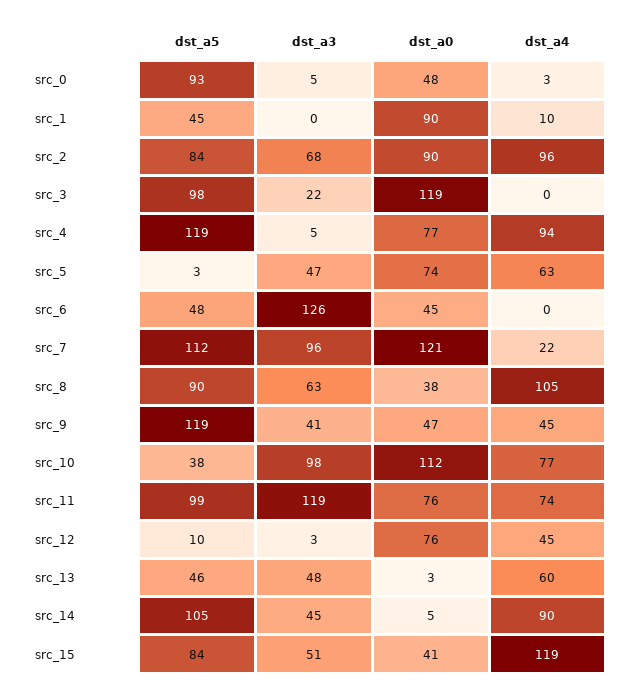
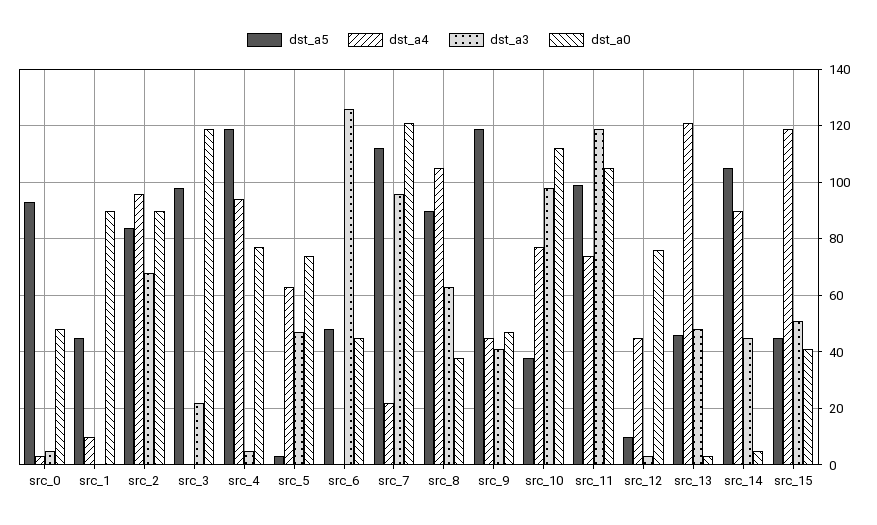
dst_a0, src_11: 76 -> 105
dst_a4, src_13: 60 -> 120
dst_a5, src_15: 84 -> 45

